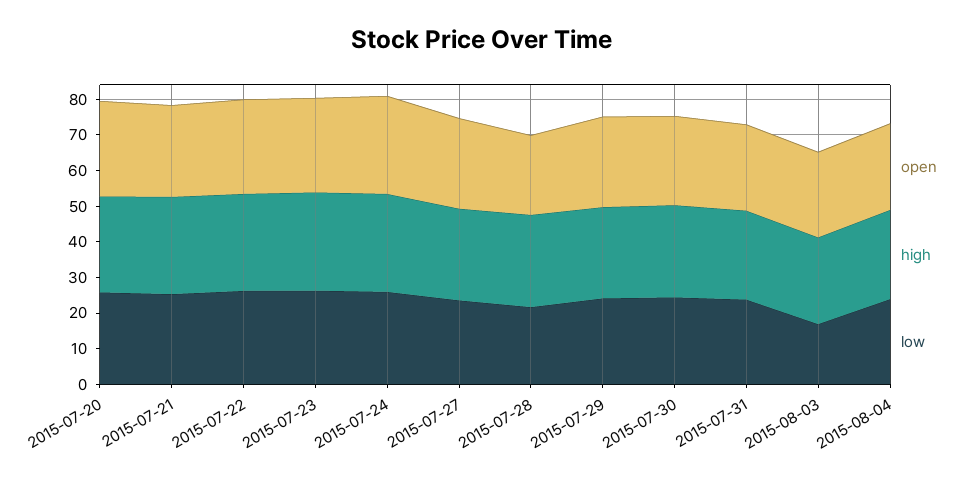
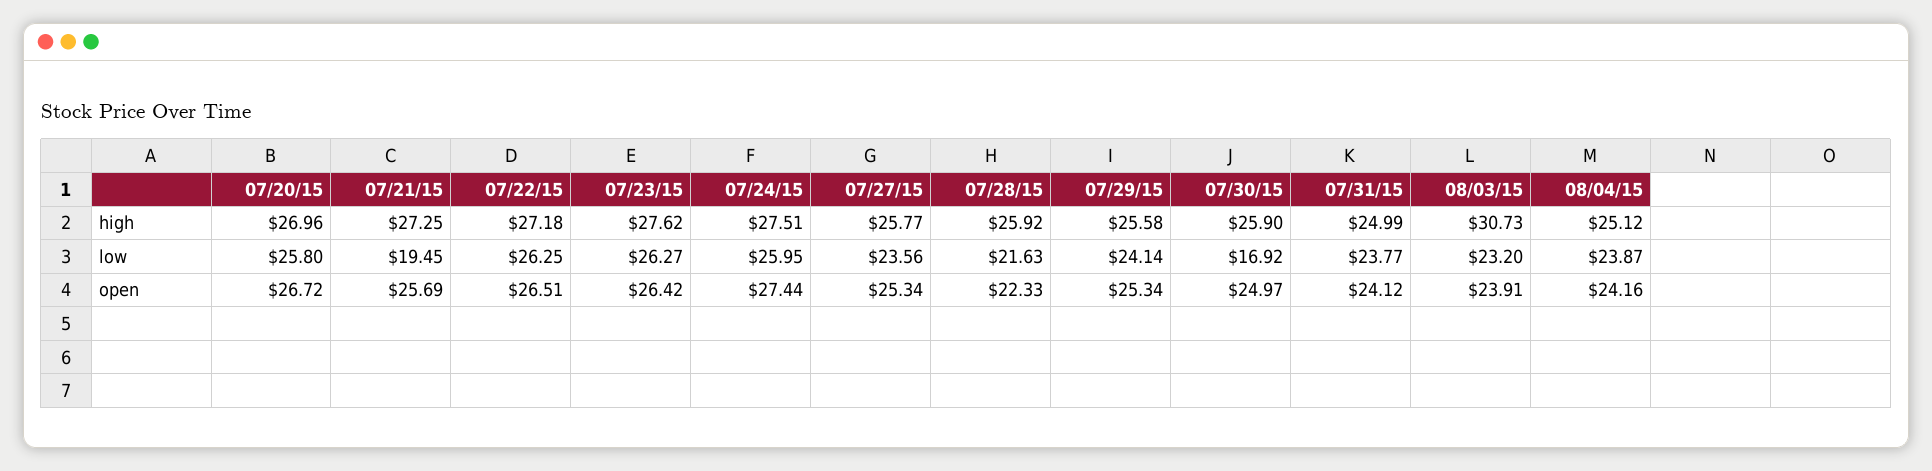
low, 2015-07-21: 25 -> 19.45
low, 2015-07-30: 25 -> 16.92
high, 2015-08-03: 25 -> 30.73
low, 2015-08-03: 17.5 -> 23.2

